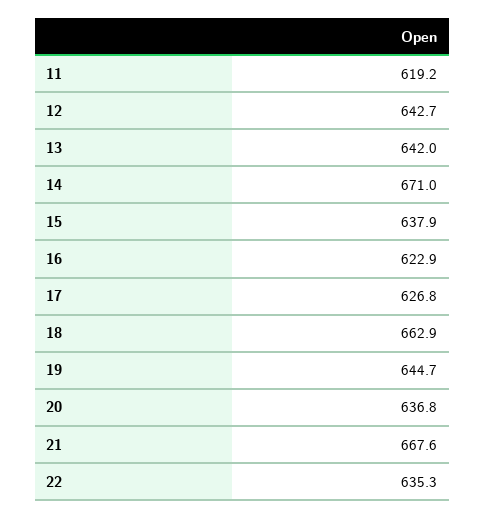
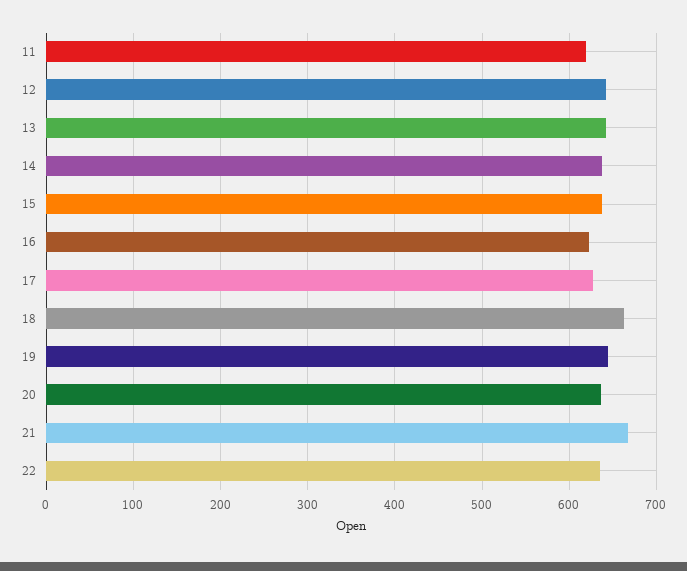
14: 671 -> 640

